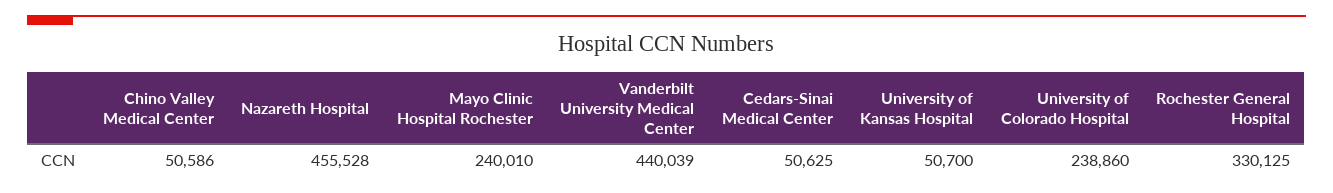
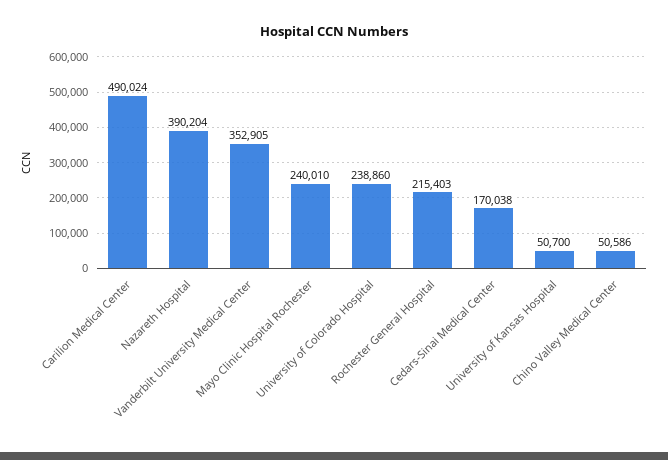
Nazareth Hospital: 455528 -> 390204
Vanderbilt University Medical Center: 440039 -> 352905
Cedars-Sinai Medical Center: 50625 -> 170038
Rochester General Hospital: 330125 -> 215403
Carilion Medical Center: none -> 490024

